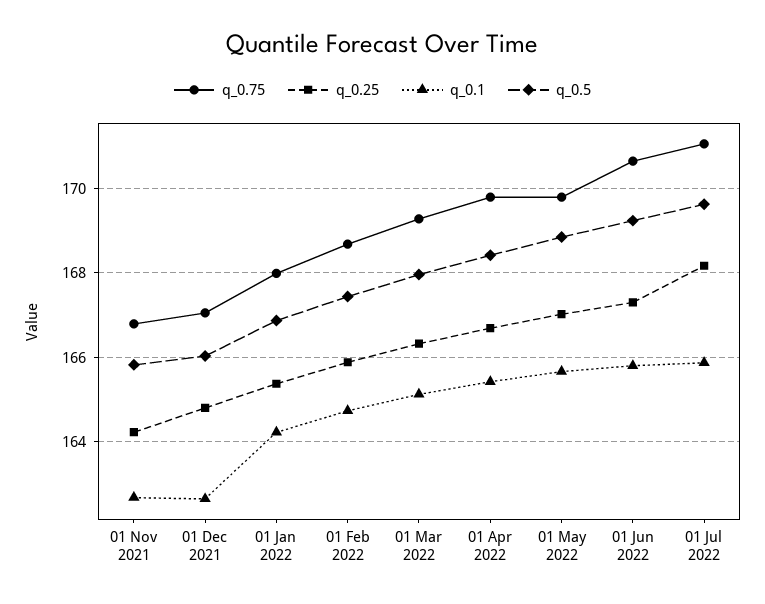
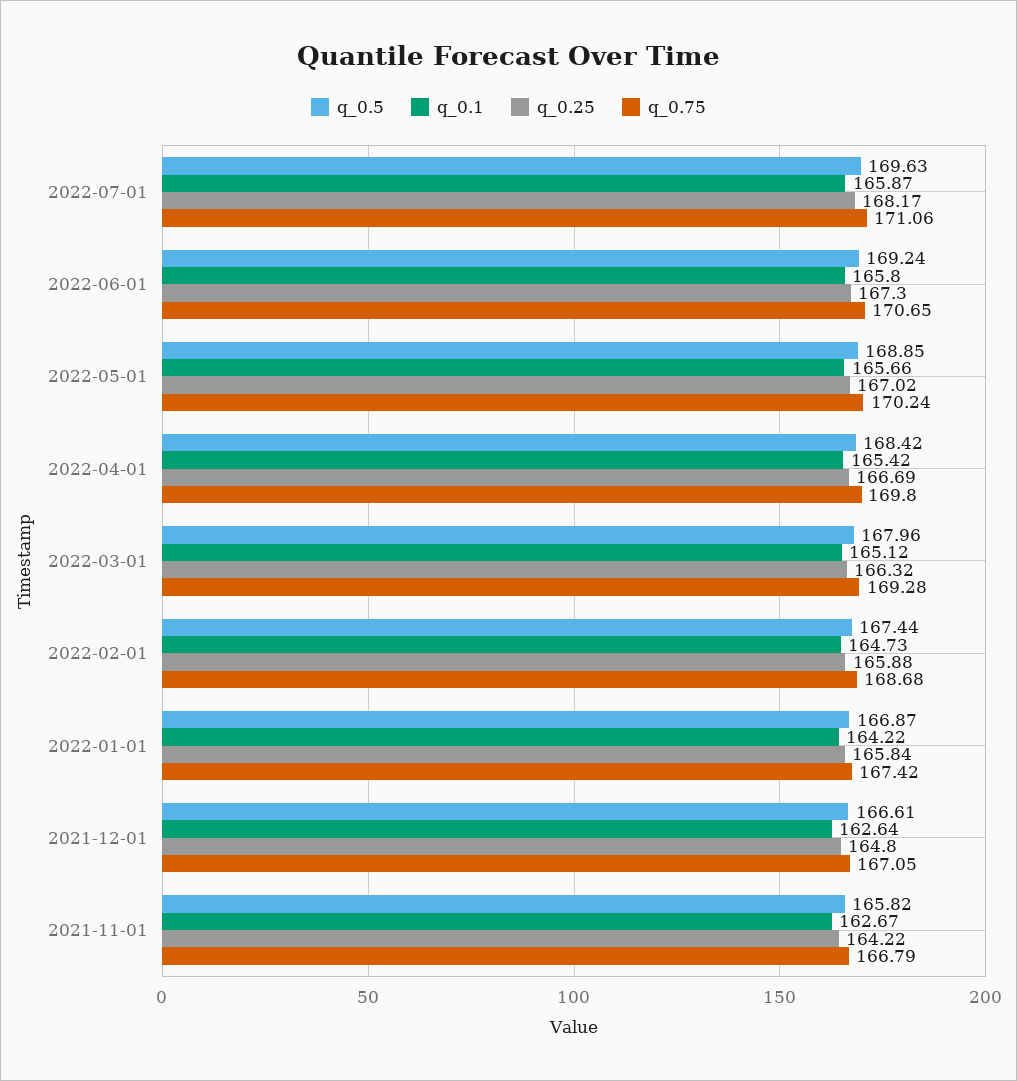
q_0.5, 01 Dec 2021: 166 -> 166.61
q_0.75, 01 Jan 2022: 168 -> 167.42
q_0.25, 01 Jan 2022: 165.4 -> 165.84
q_0.75, 01 May 2022: 169.8 -> 170.24

